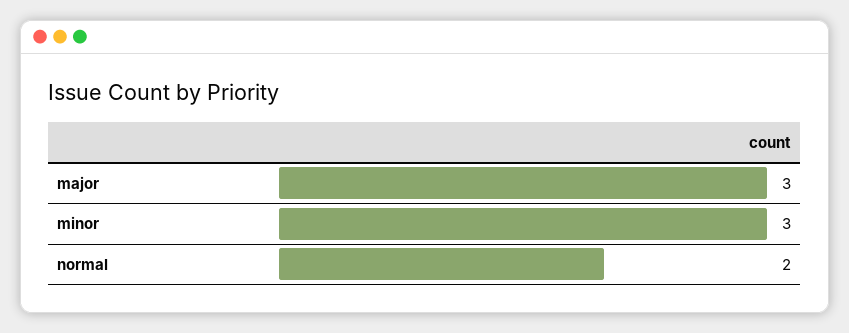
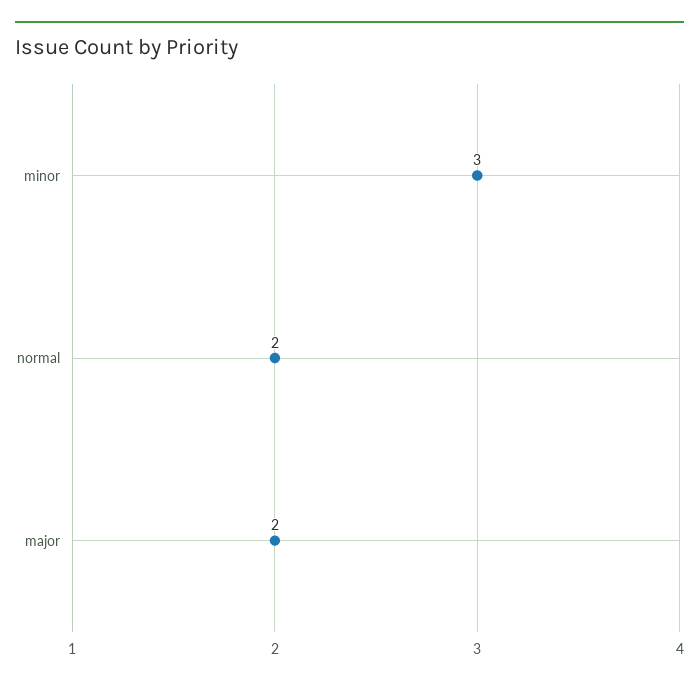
major: 3 -> 2

